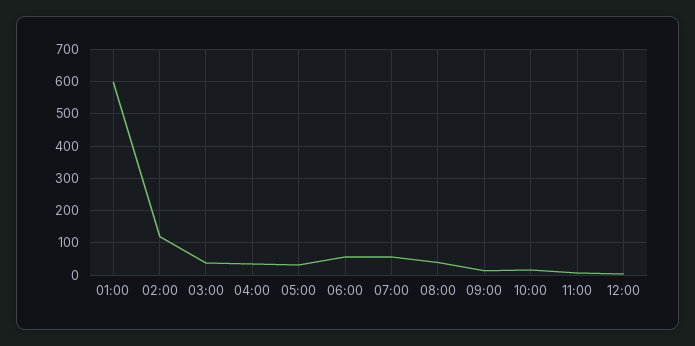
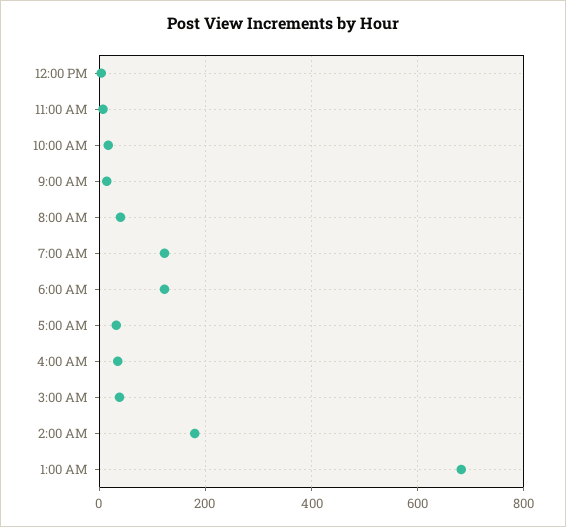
01:00: 600 -> 680
02:00: 120 -> 180
06:00: 60 -> 120
07:00: 60 -> 120

